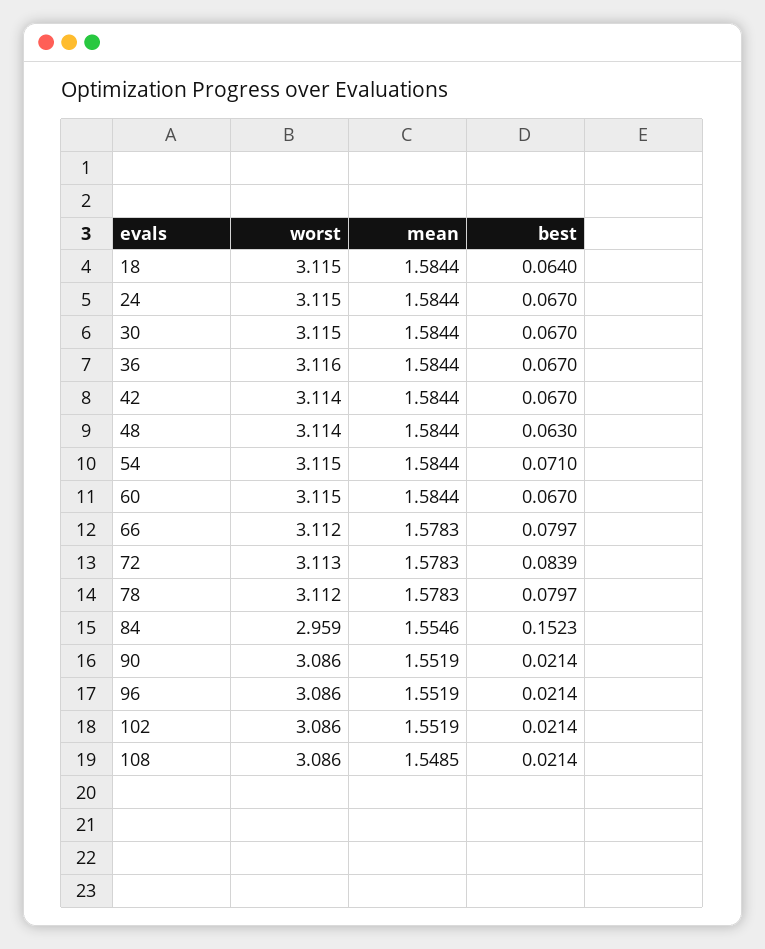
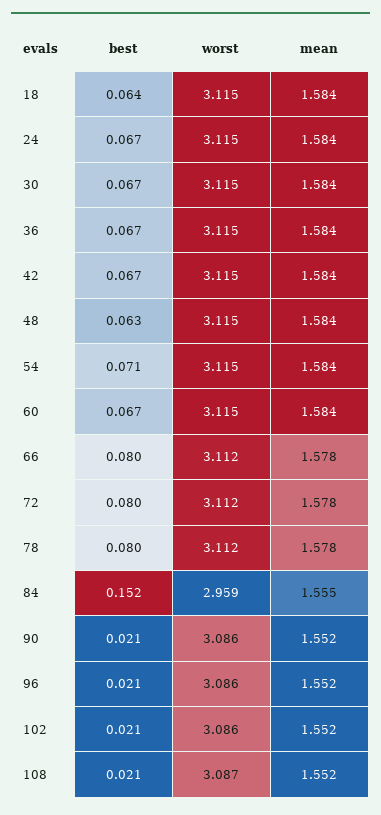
worst, 36: 3.116 -> 3.115
worst, 42: 3.114 -> 3.115
worst, 48: 3.114 -> 3.115
worst, 72: 3.113 -> 3.112
best, 72: 0.0839 -> 0.08
worst, 108: 3.086 -> 3.087
mean, 108: 1.5485 -> 1.552

